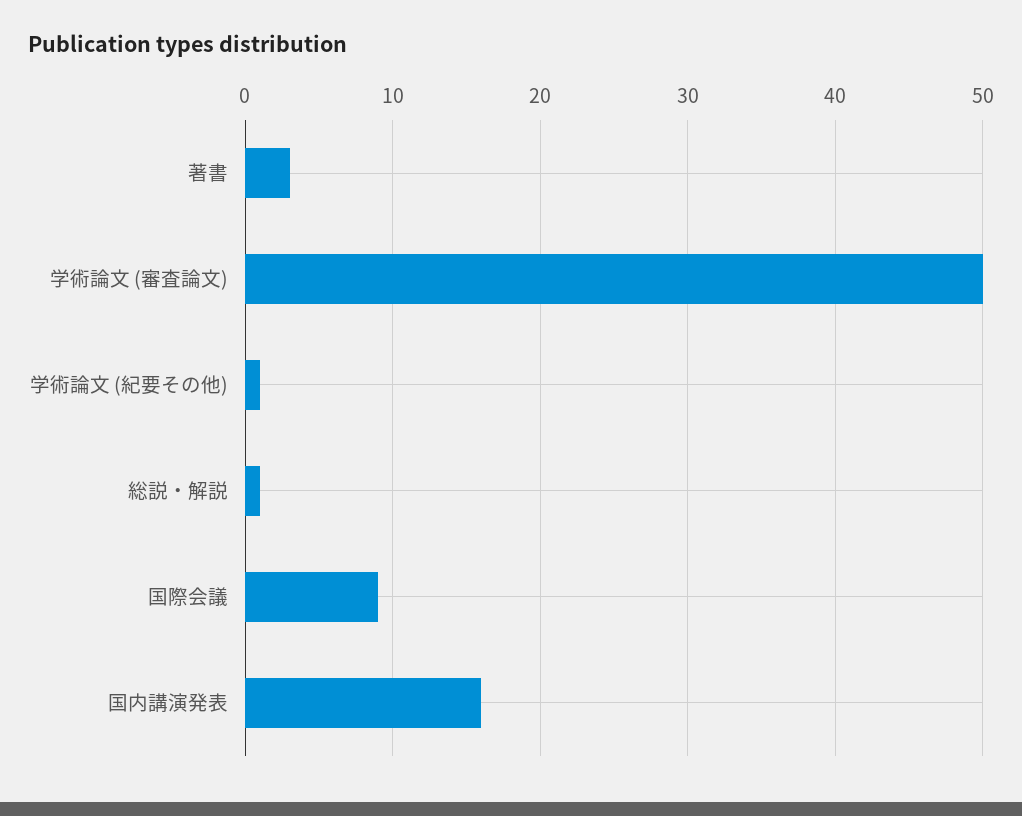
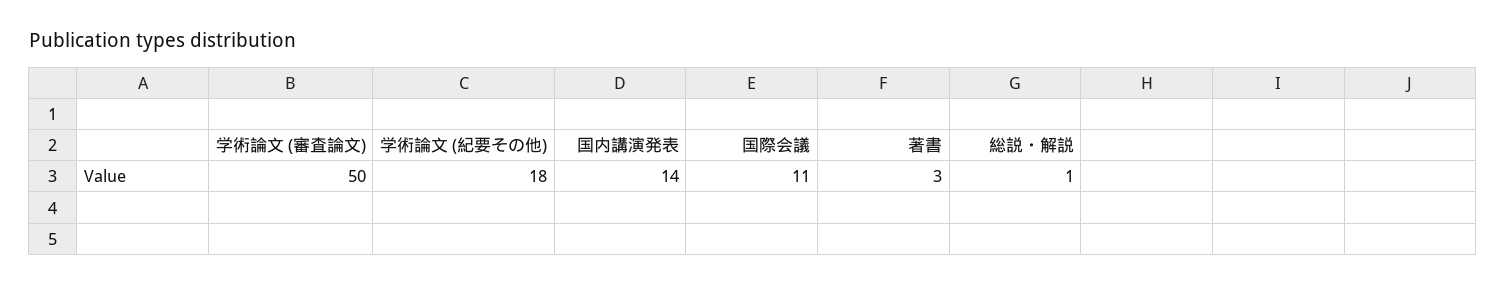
学術論文 (紀要その他): 1 -> 18
国際会議: 9 -> 11
国内講演発表: 16 -> 14

